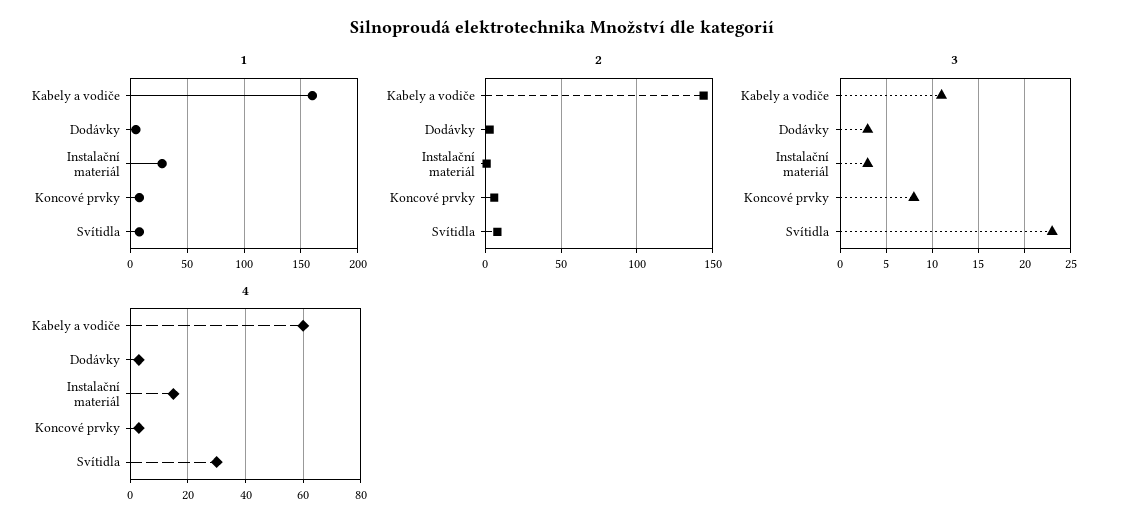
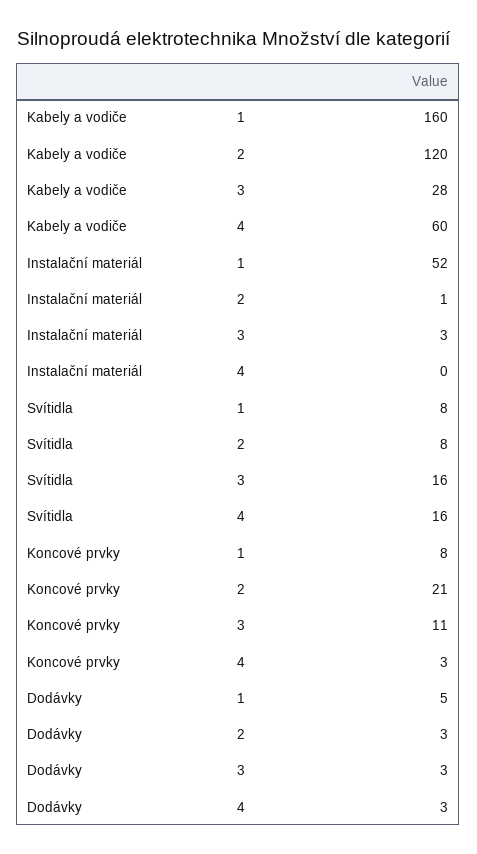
1, Instalační materiál: 30 -> 52
2, Kabely a vodiče: 145 -> 120
2, Koncové prvky: 5 -> 21
3, Kabely a vodiče: 11 -> 28
3, Koncové prvky: 8 -> 11
3, Svítidla: 23 -> 16
4, Instalační materiál: 15 -> 0
4, Svítidla: 30 -> 16

